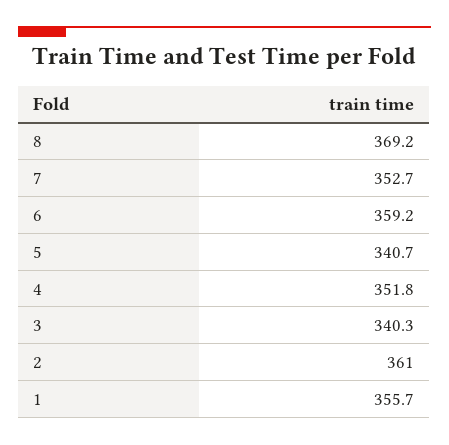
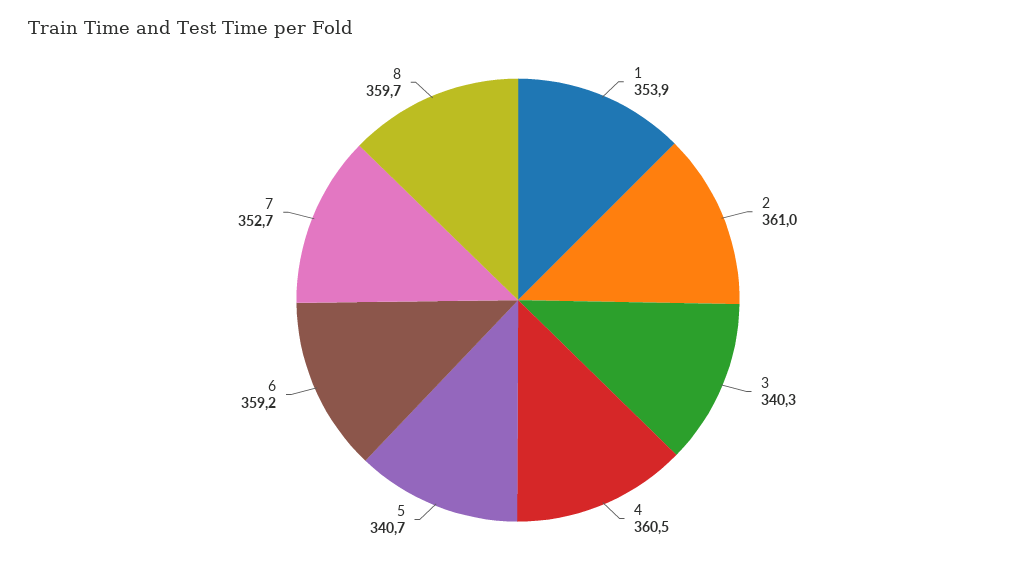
8: 369.2 -> 359.7
4: 351.8 -> 360.5
1: 355.7 -> 353.9

